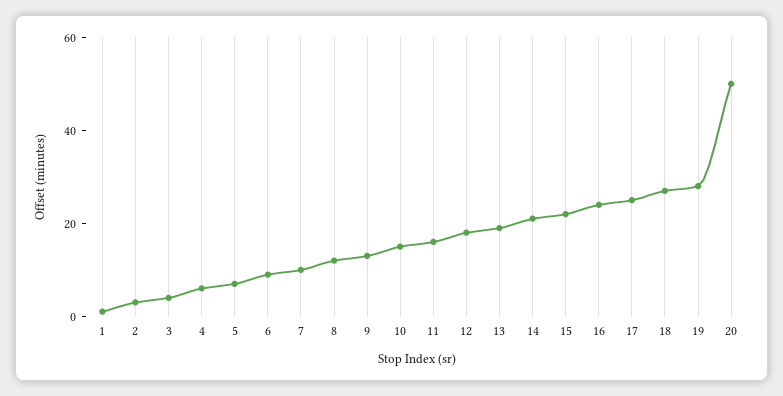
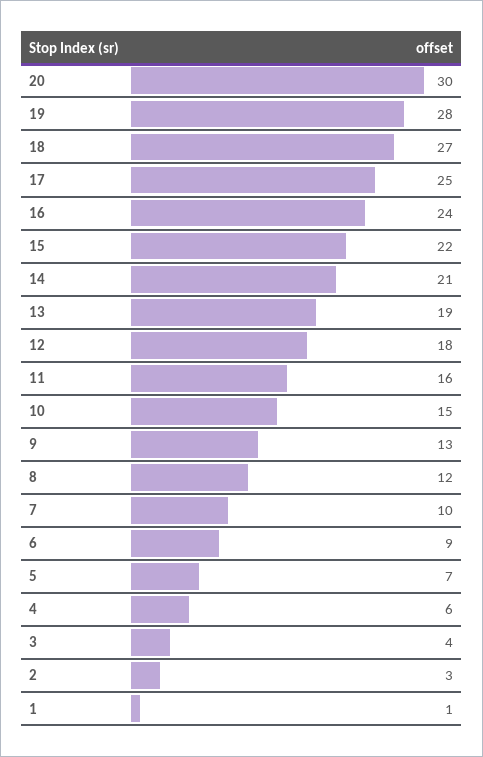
20: 50 -> 30

